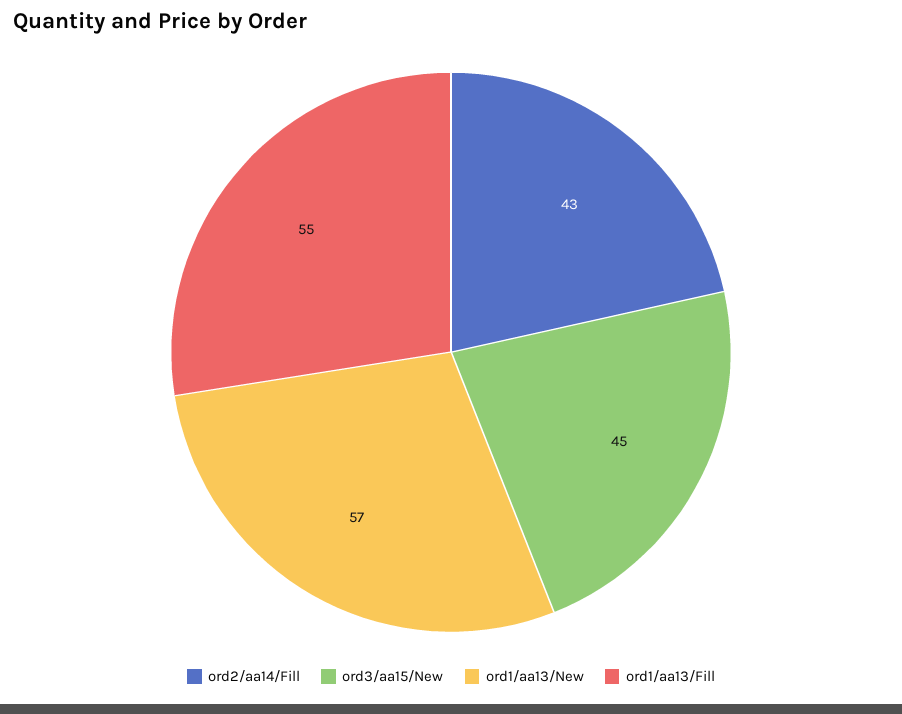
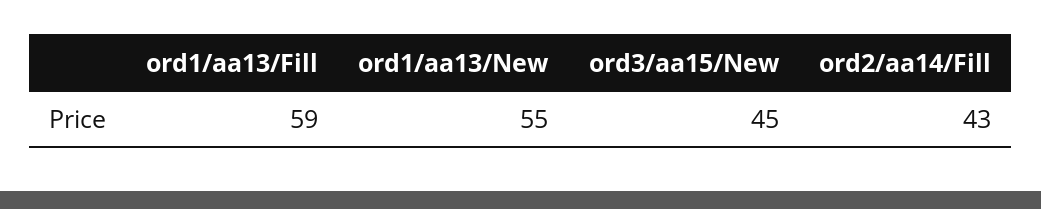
ord1/aa13/New: 57 -> 55
ord1/aa13/Fill: 55 -> 59

